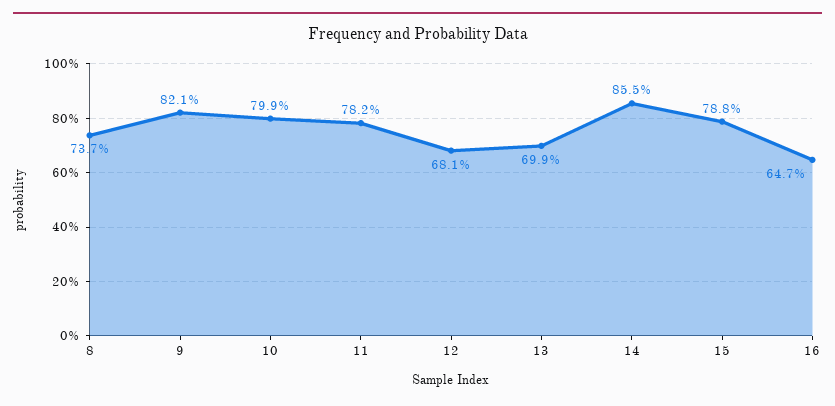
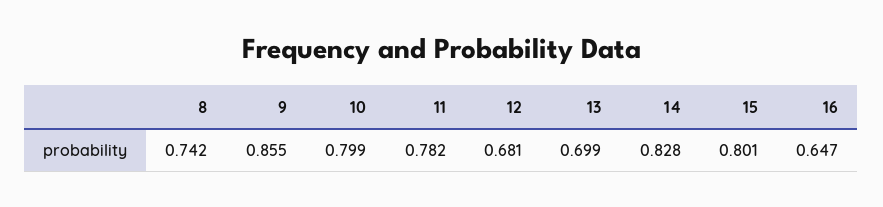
8: 0.737 -> 0.742
9: 0.821 -> 0.855
14: 0.855 -> 0.828
15: 0.788 -> 0.801

